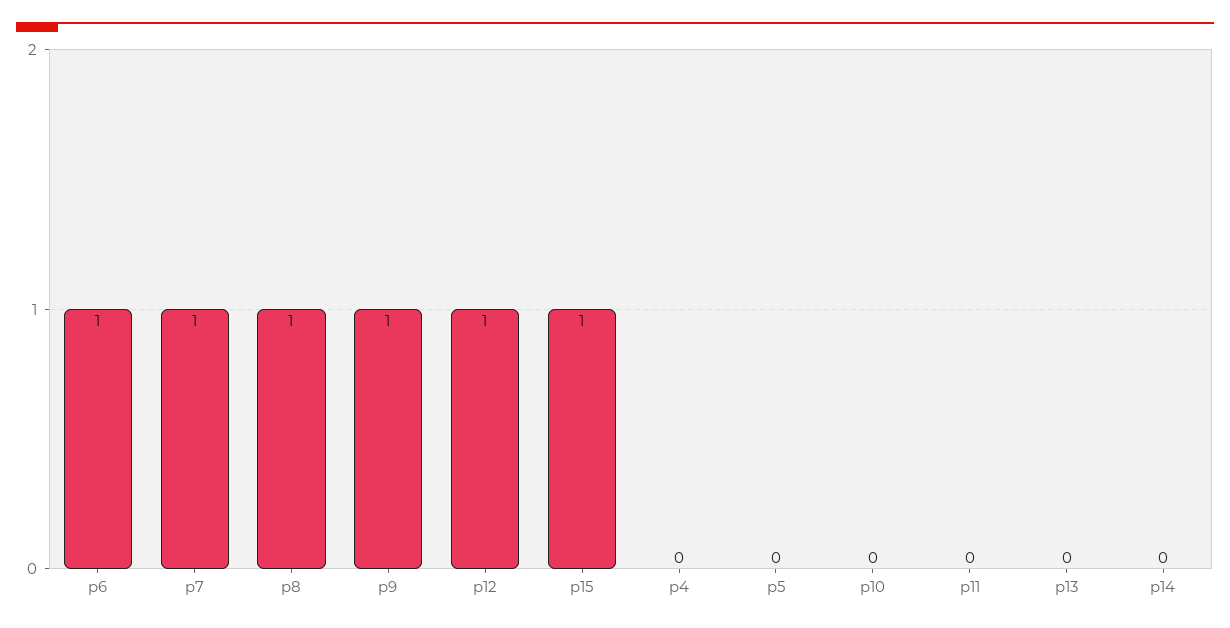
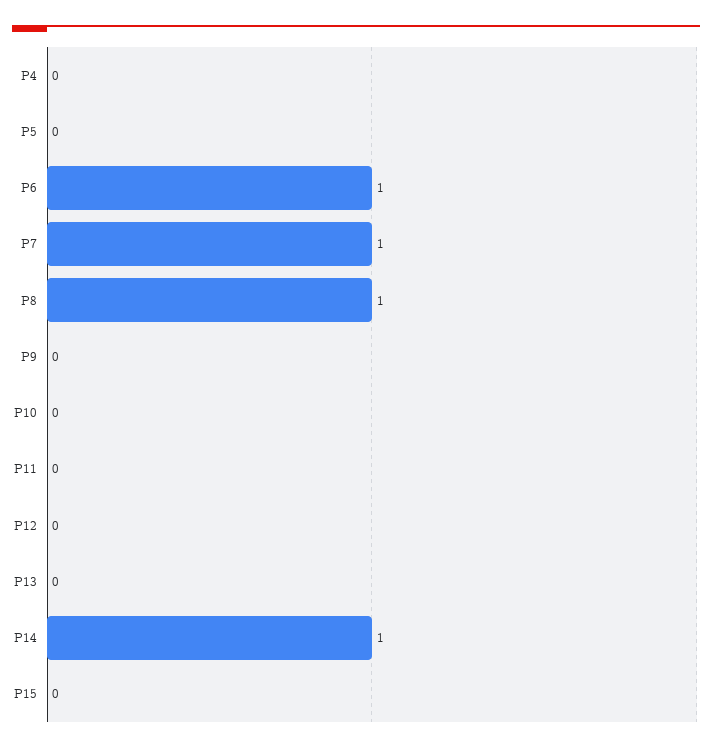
p9: 1 -> 0
p12: 1 -> 0
p15: 1 -> 0
p14: 0 -> 1

